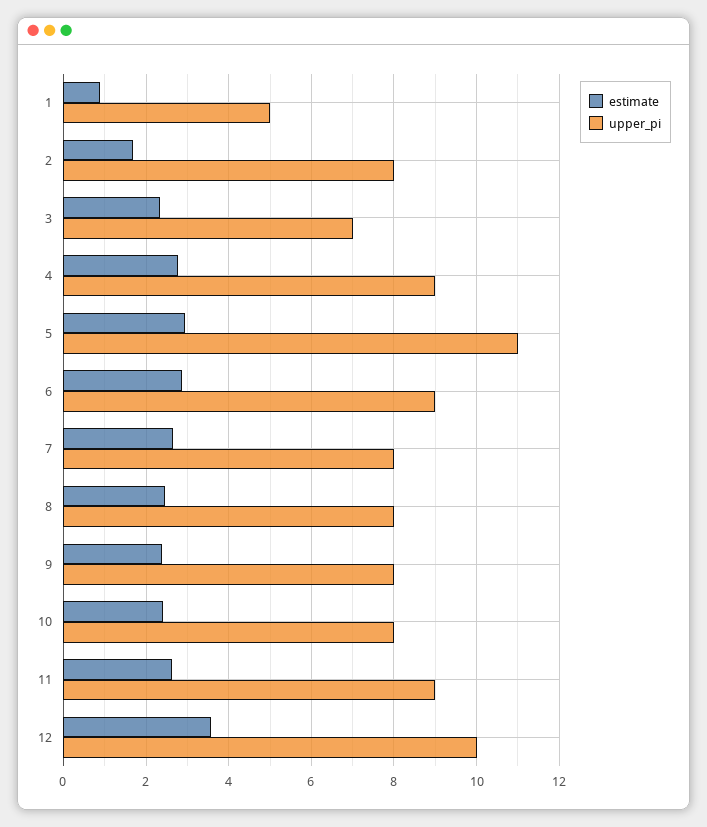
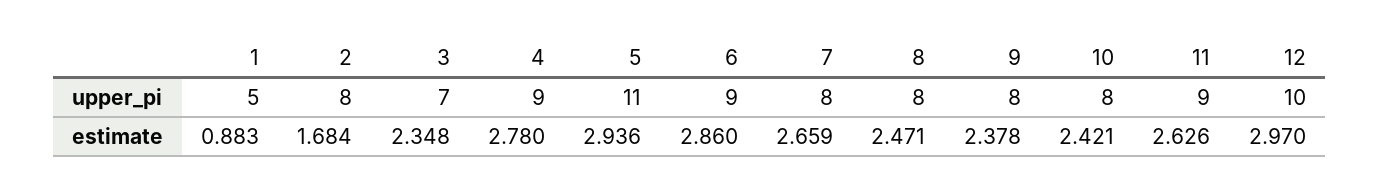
estimate, 12: 3.6 -> 2.97

